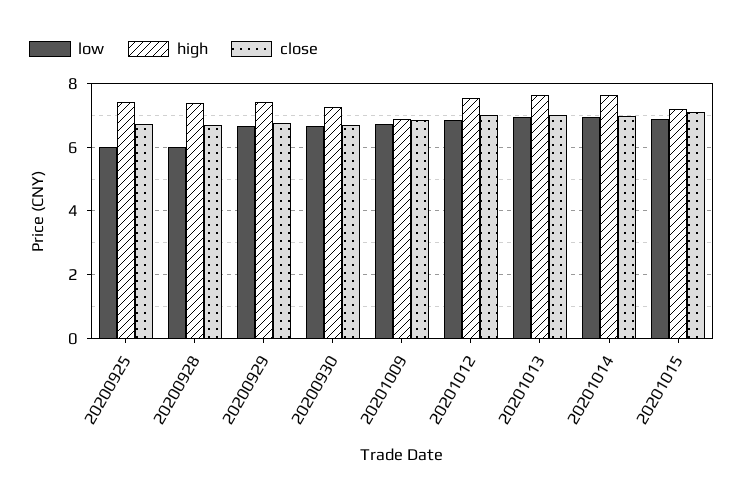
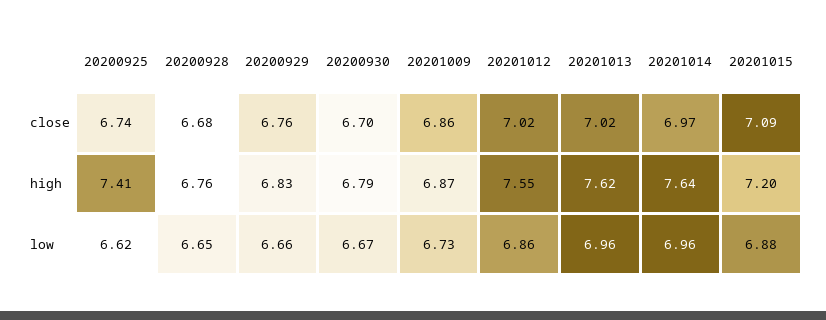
low, 20200925: 6 -> 6.62
low, 20200928: 6 -> 6.65
high, 20200928: 7.4 -> 6.76
high, 20200929: 7.4 -> 6.83
high, 20200930: 7.2 -> 6.79

